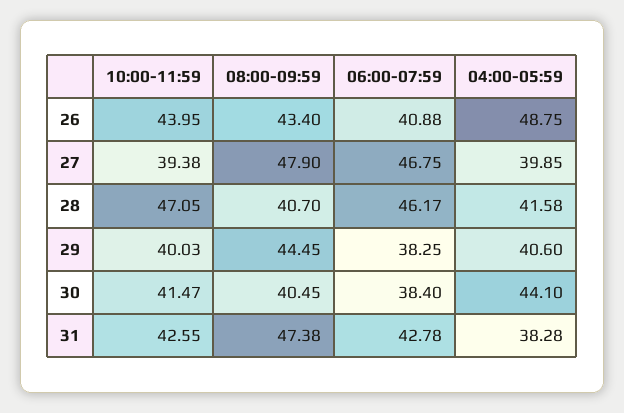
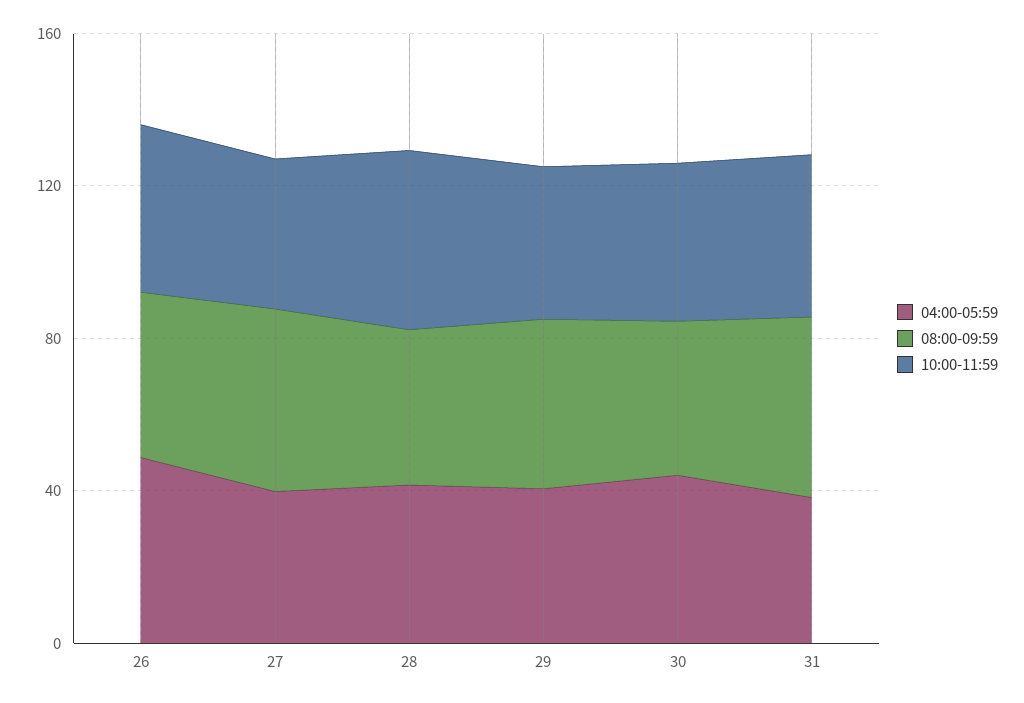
06:00-07:59, 26: 40.88 -> none
06:00-07:59, 27: 46.75 -> none
06:00-07:59, 28: 46.17 -> none
06:00-07:59, 29: 38.25 -> none
06:00-07:59, 30: 38.4 -> none
06:00-07:59, 31: 42.78 -> none

